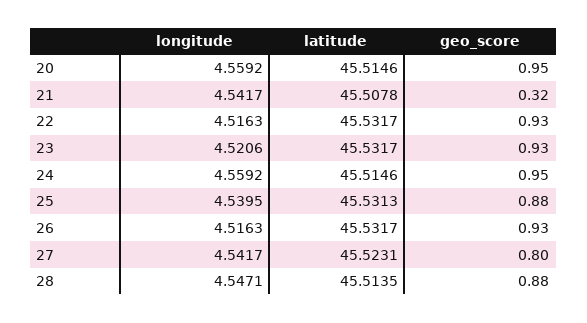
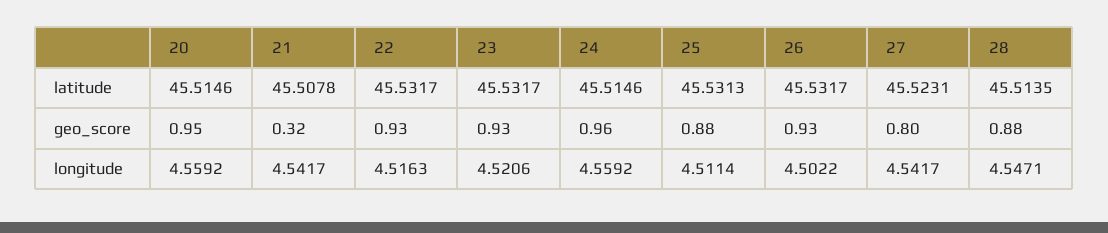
geo_score, 24: 0.95 -> 0.96
longitude, 25: 4.5395 -> 4.5114
longitude, 26: 4.5163 -> 4.5022

